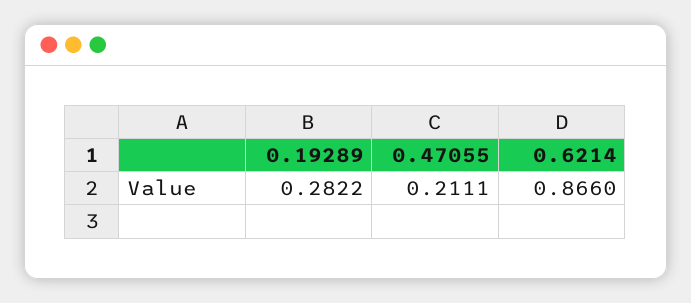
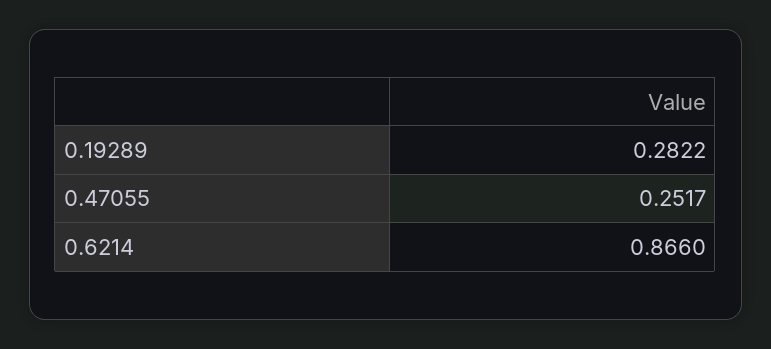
0.47055: 0.2111 -> 0.2517

